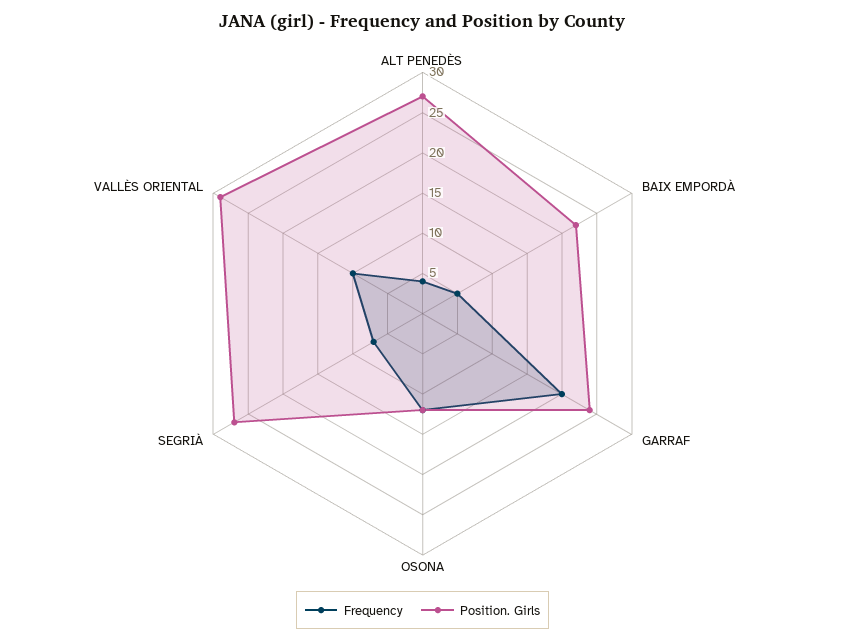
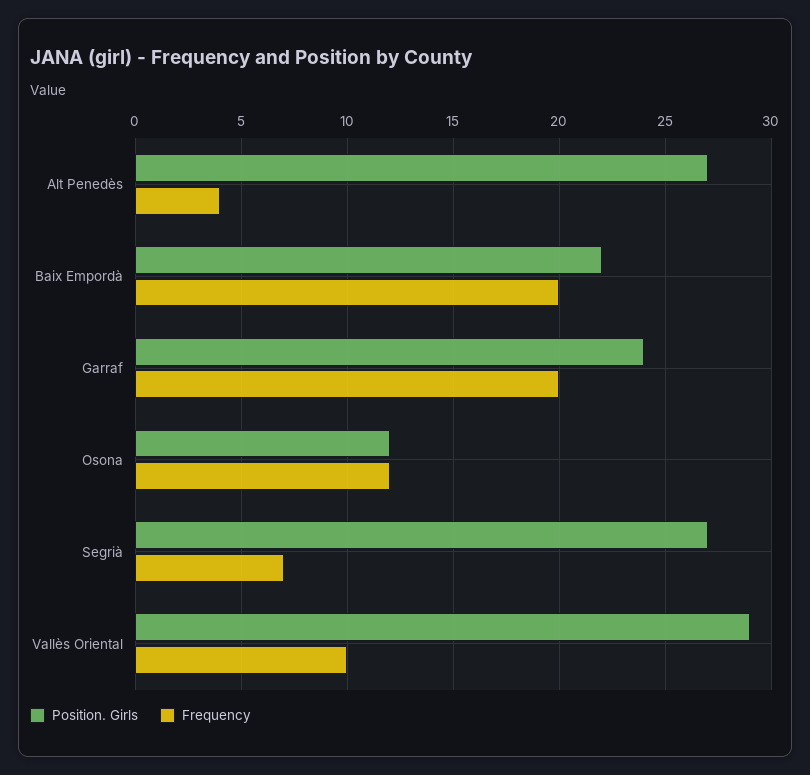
Frequency, BAIX EMPORDÀ: 5 -> 20

